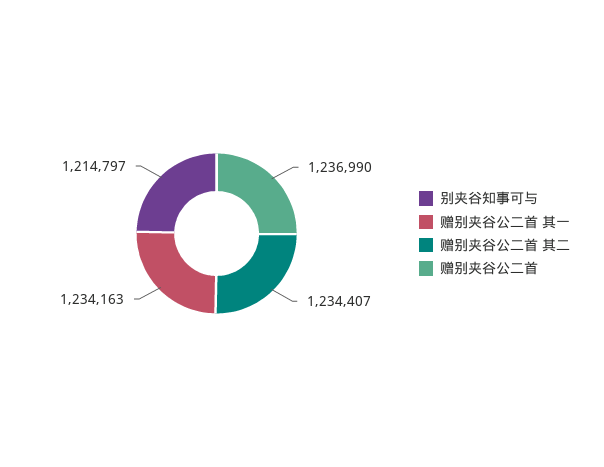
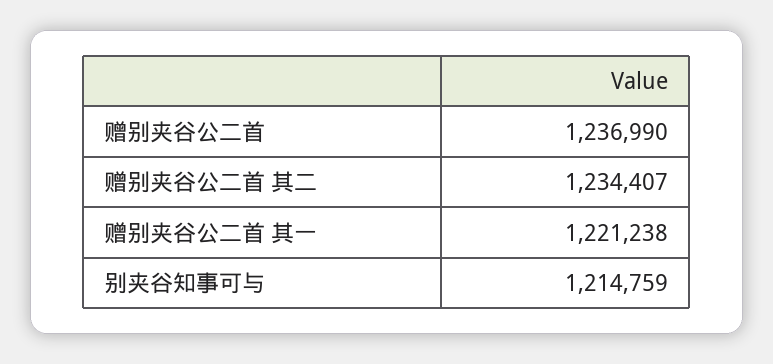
别夹谷知事可与: 1214797 -> 1214759
赠别夹谷公二首 其一: 1234163 -> 1221238

